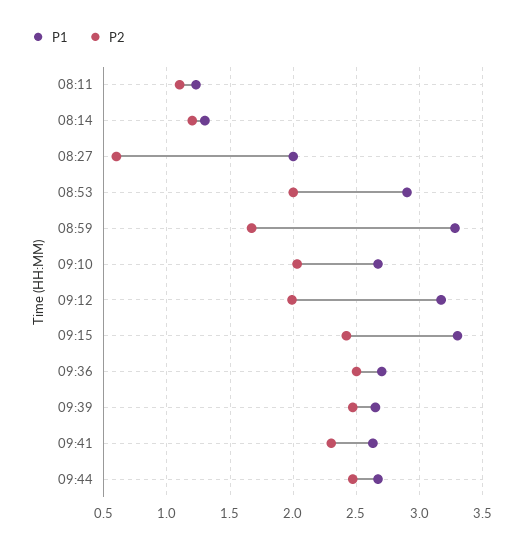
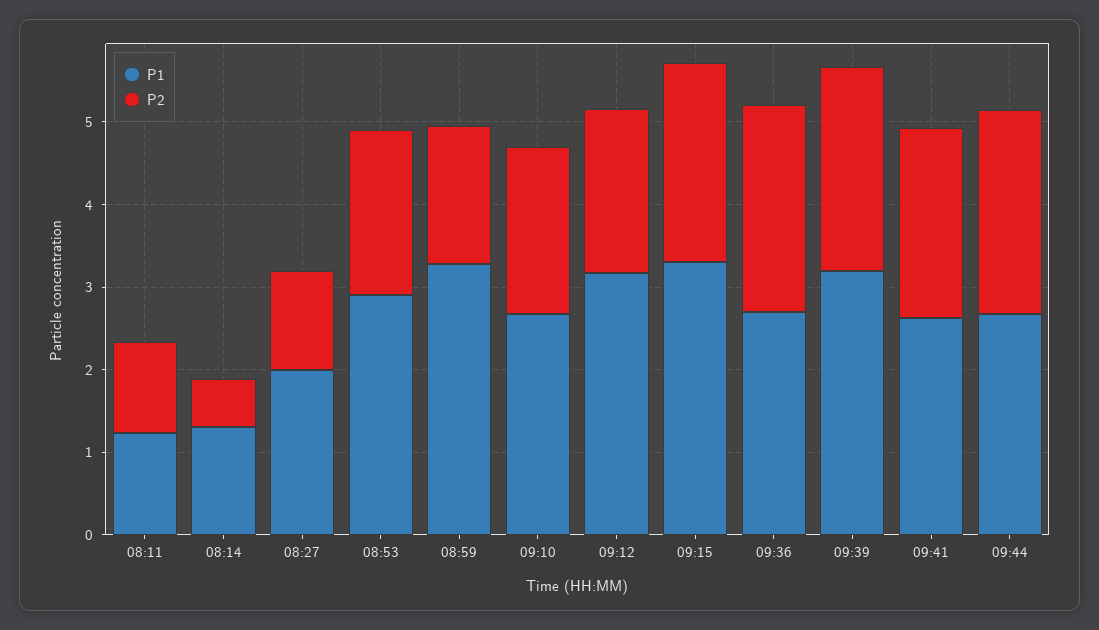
P2, 08:14: 1.2 -> 0.6
P2, 08:27: 0.6 -> 1.2
P1, 09:39: 2.65 -> 3.2

